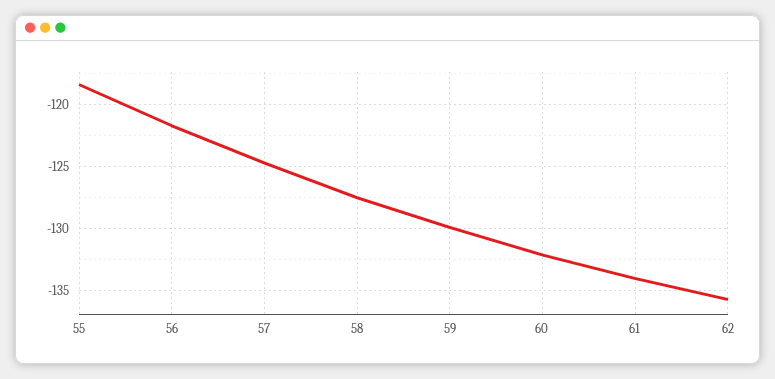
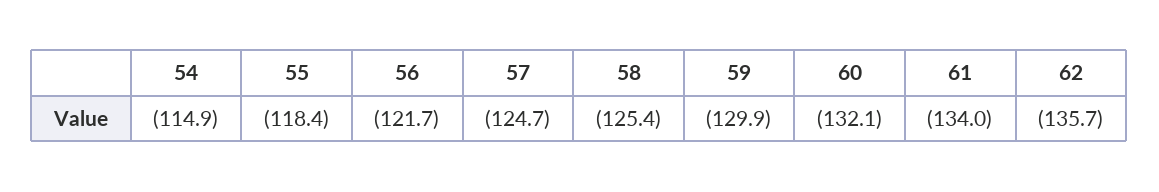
58: -127.5 -> -125.4
54: none -> -114.9

